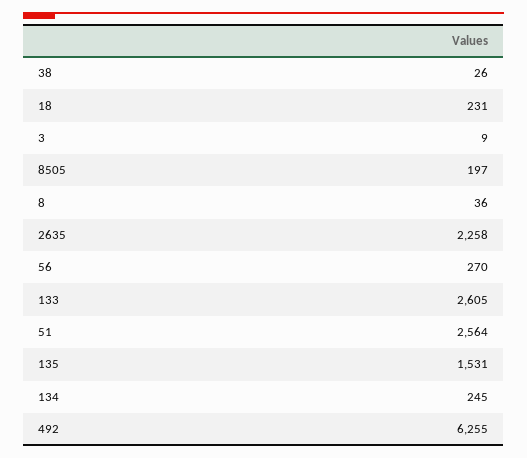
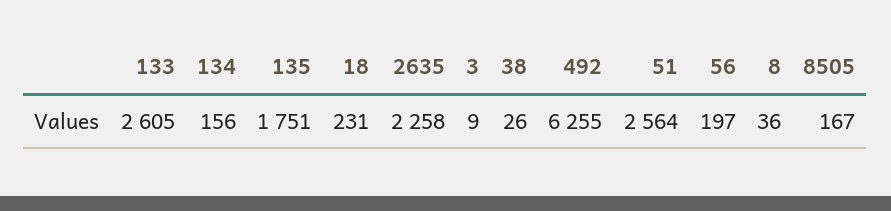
8505: 197 -> 167
56: 270 -> 197
135: 1531 -> 1751
134: 245 -> 156

